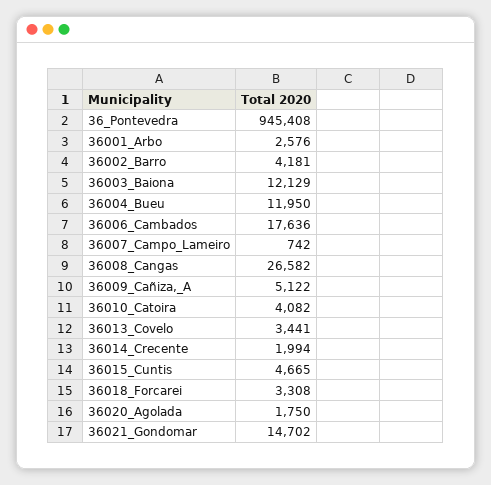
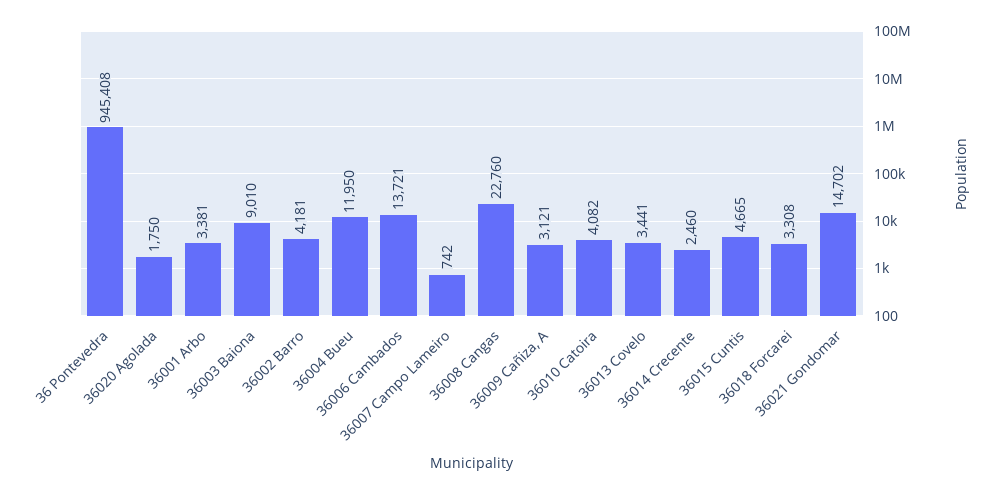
36001_Arbo: 2576 -> 3381
36003_Baiona: 12129 -> 9010
36006_Cambados: 17636 -> 13721
36008_Cangas: 26582 -> 22760
36009_Cañiza,_A: 5122 -> 3121
36014_Crecente: 1994 -> 2460

